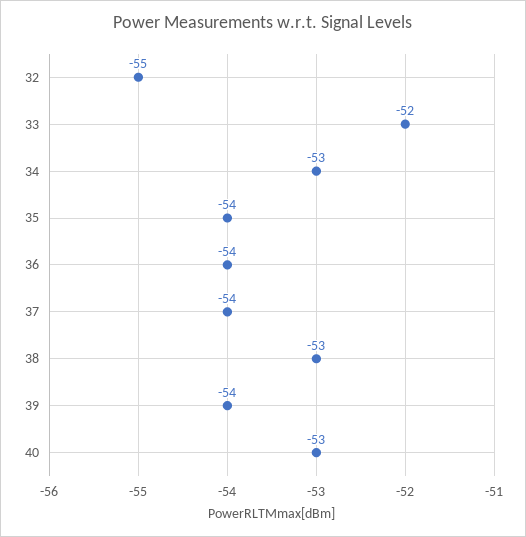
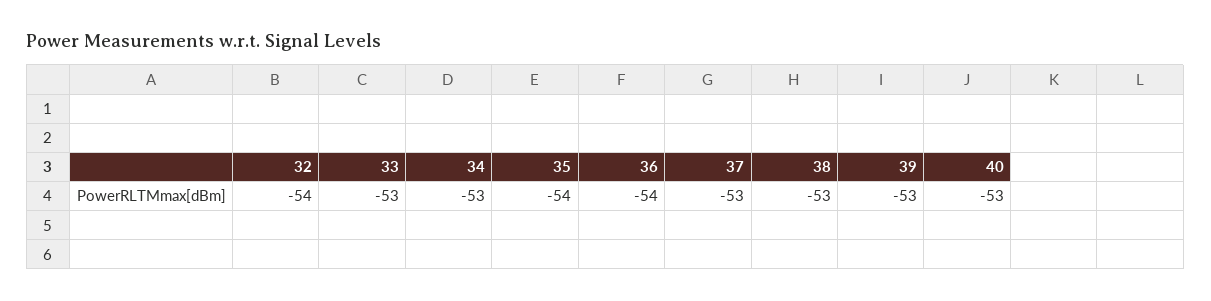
32: -55 -> -54
33: -52 -> -53
37: -54 -> -53
39: -54 -> -53

